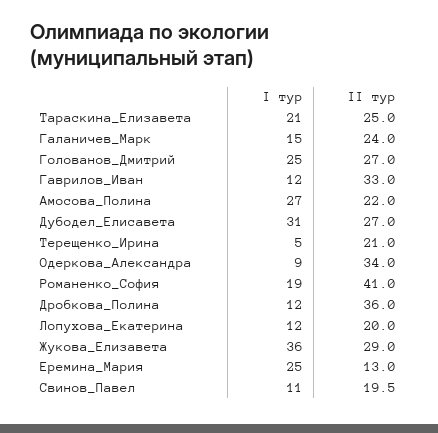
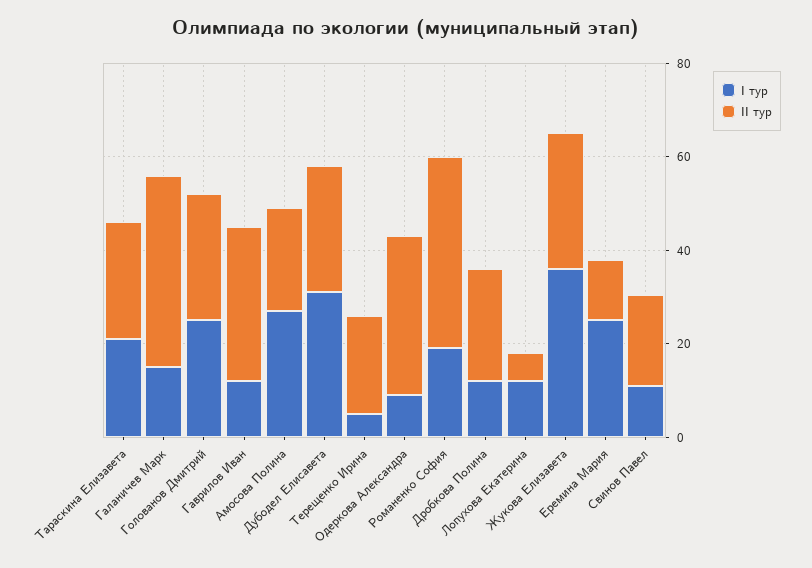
II тур, Галаничев_Марк: 24 -> 40
II тур, Дробкова_Полина: 36 -> 25
II тур, Лопухова_Екатерина: 20 -> 5

